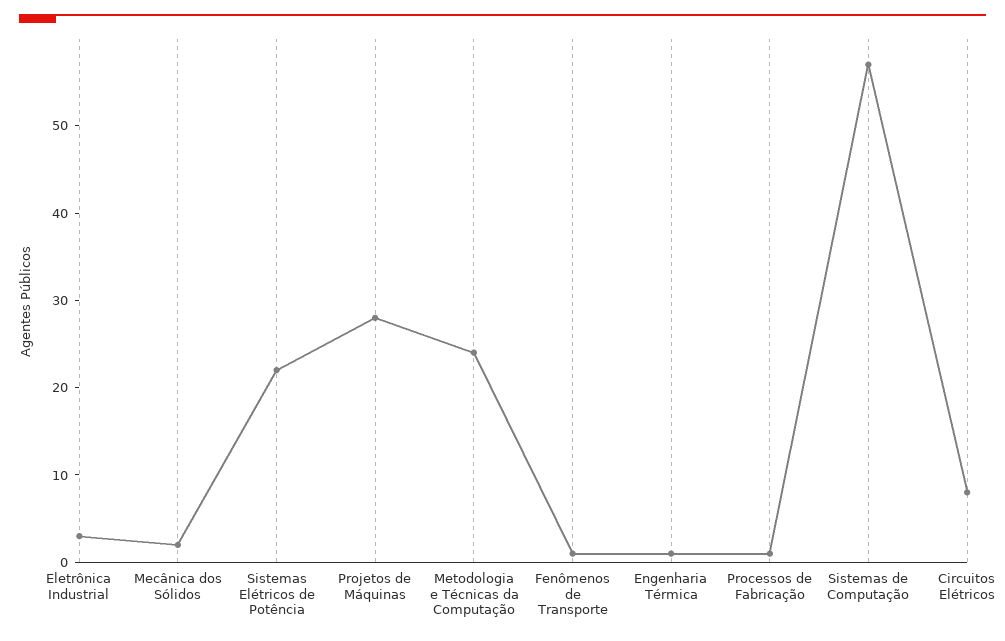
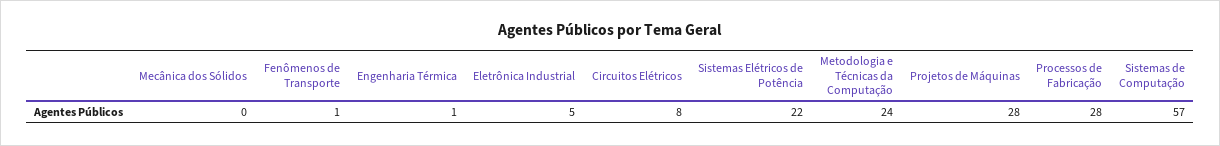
Eletrônica Industrial: 3 -> 5
Mecânica dos Sólidos: 2 -> 0
Processos de Fabricação: 1 -> 28

